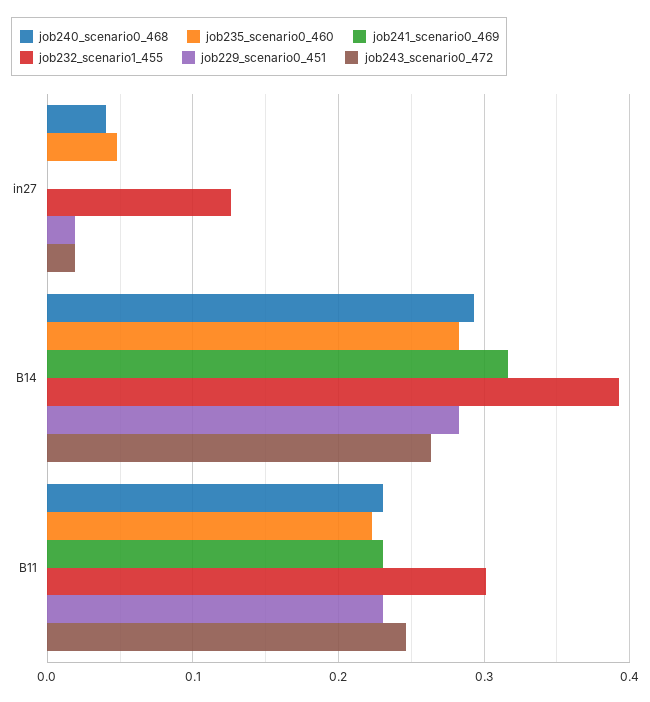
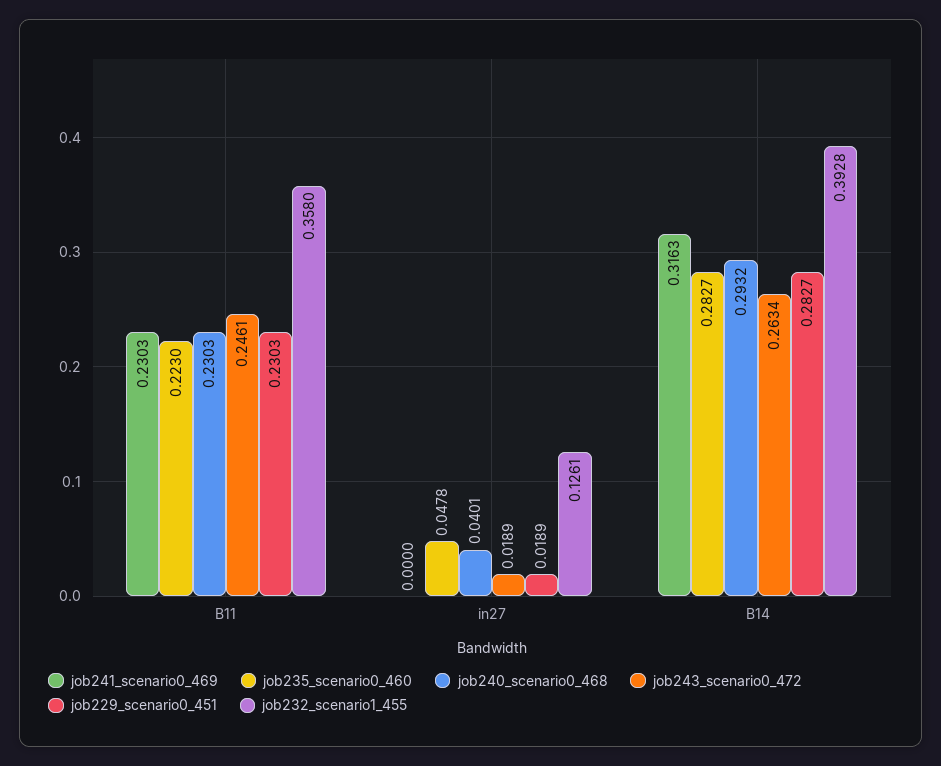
job232_scenario1_455, B11: 0.3 -> 0.358

